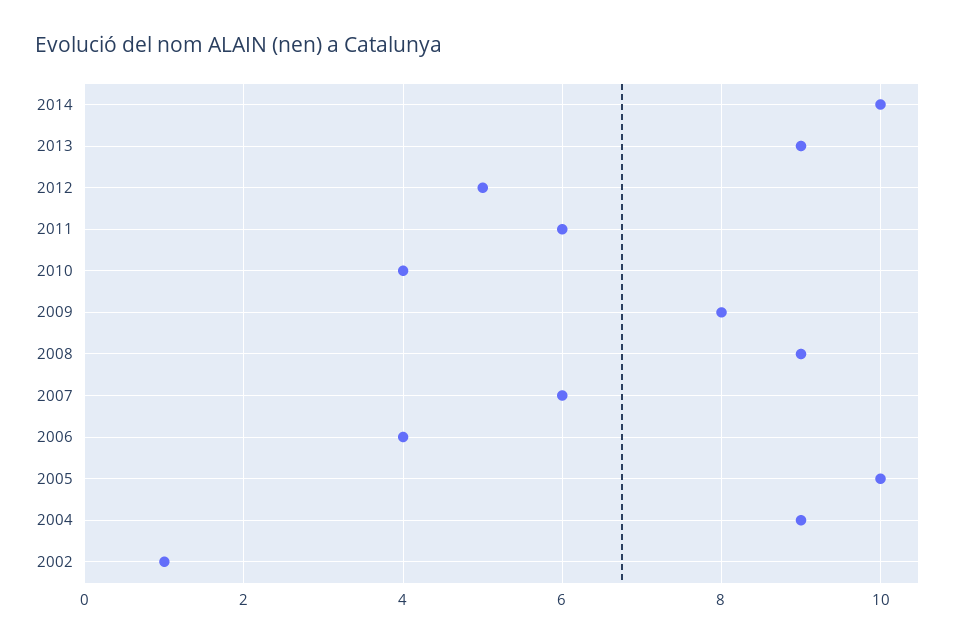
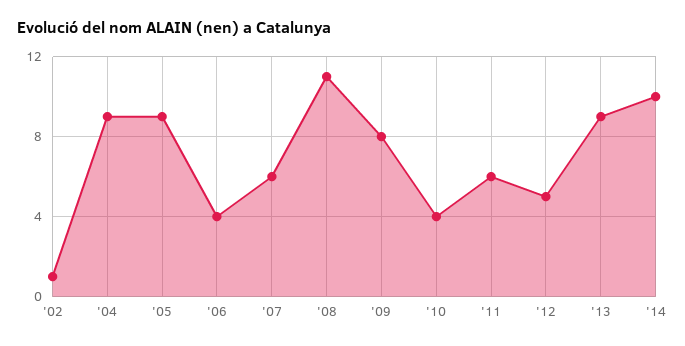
2008: 9 -> 11
2005: 10 -> 9

